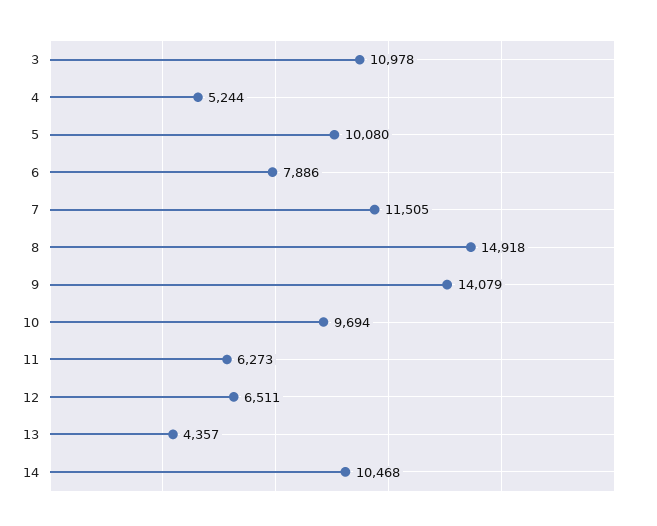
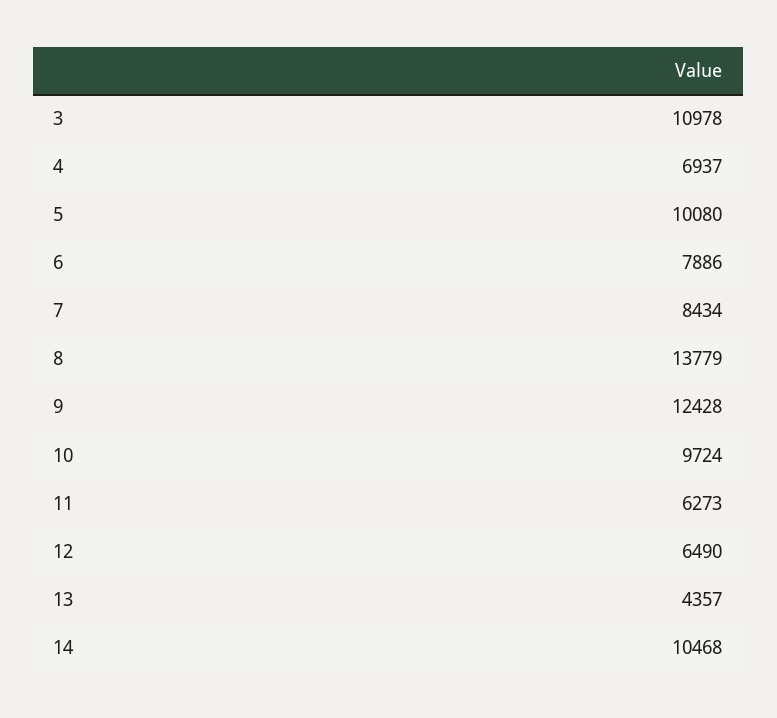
4: 5244 -> 6937
7: 11505 -> 8434
8: 14918 -> 13779
9: 14079 -> 12428
10: 9694 -> 9724
12: 6511 -> 6490

